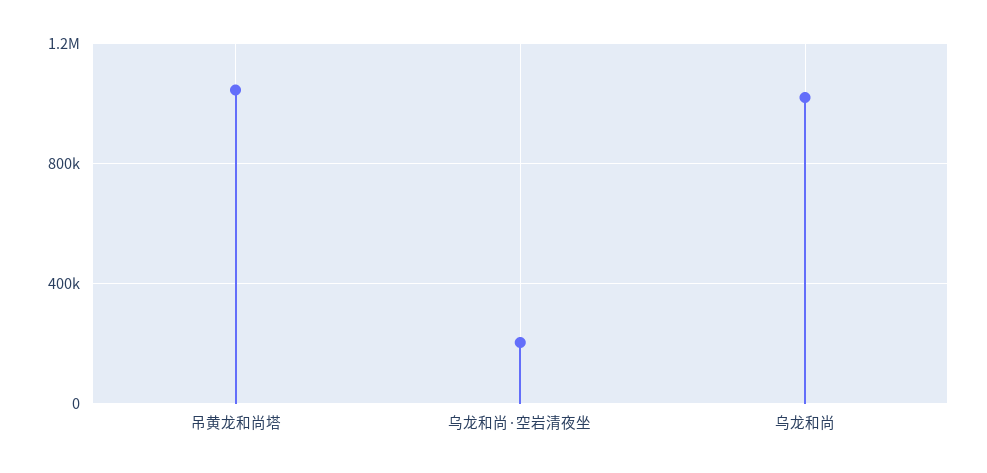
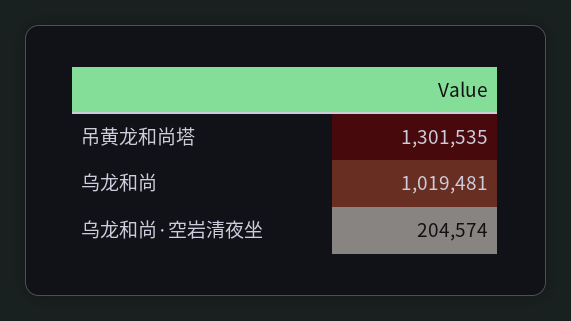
吊黄龙和尚塔: 1050000 -> 1301535

